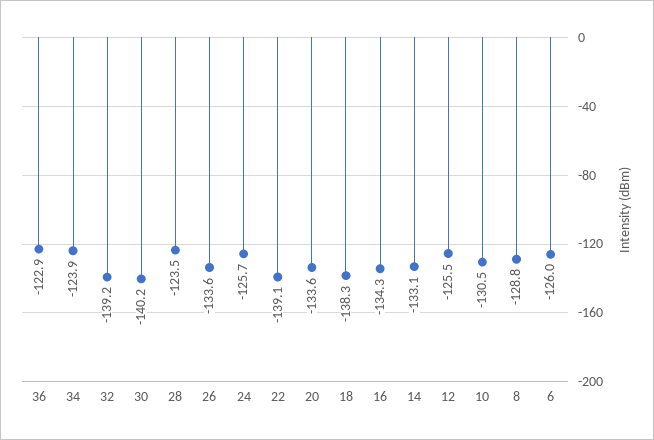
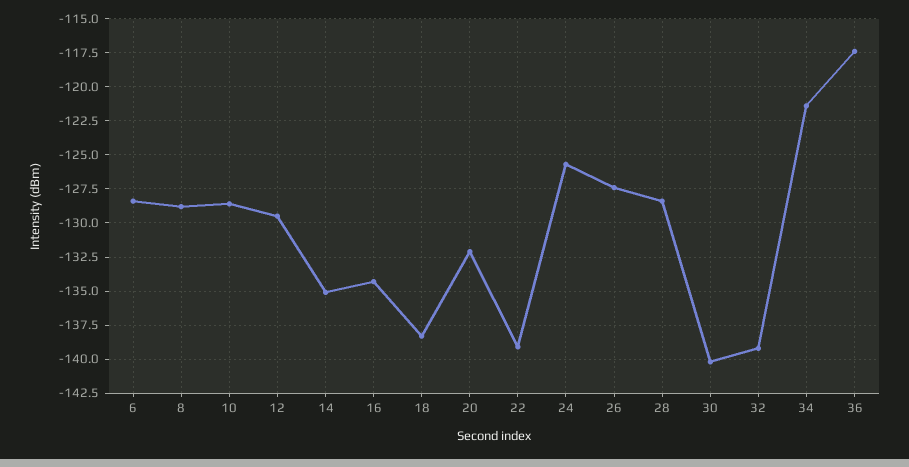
36: -122.9 -> -117.5
34: -123.9 -> -121.5
28: -123.5 -> -128.5
26: -133.6 -> -127.5
20: -133.6 -> -132
14: -133.1 -> -135
12: -125.5 -> -129.5
10: -130.5 -> -128.5
6: -126 -> -128.5

